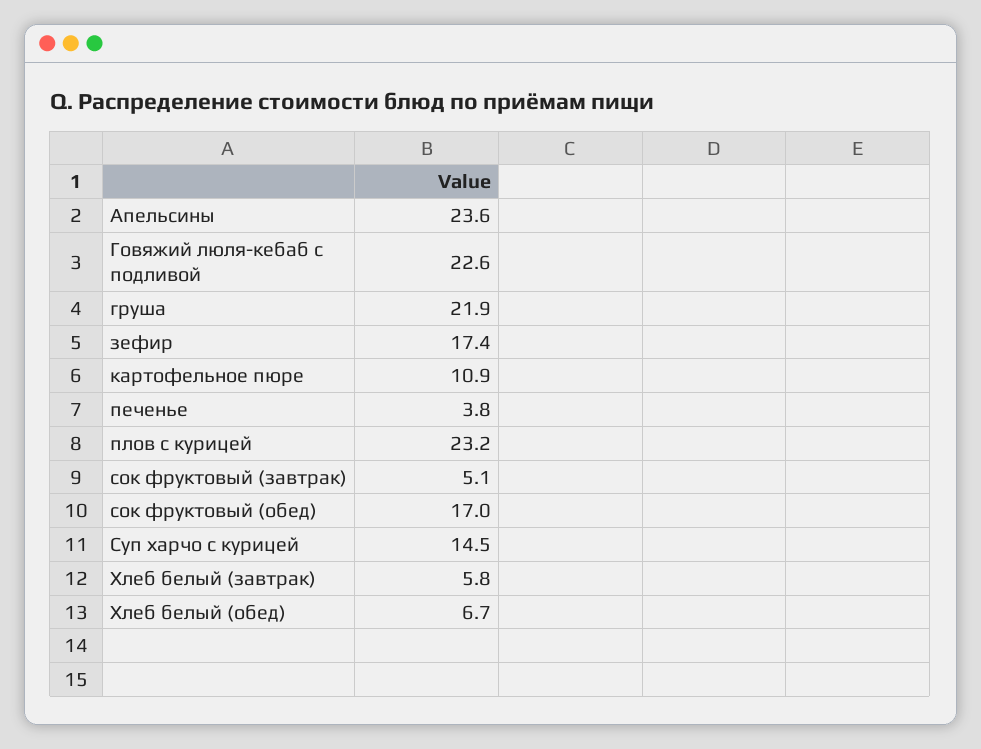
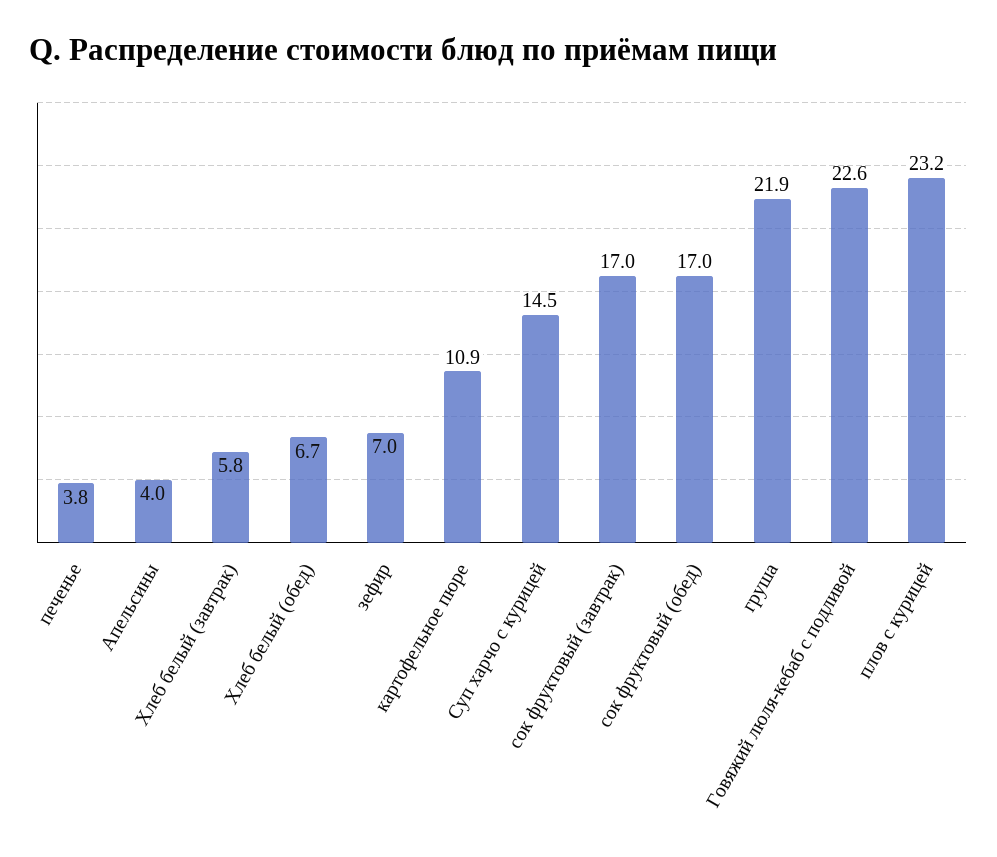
Апельсины: 23.6 -> 4
зефир: 17.4 -> 7
сок фруктовый (завтрак): 5.1 -> 17

